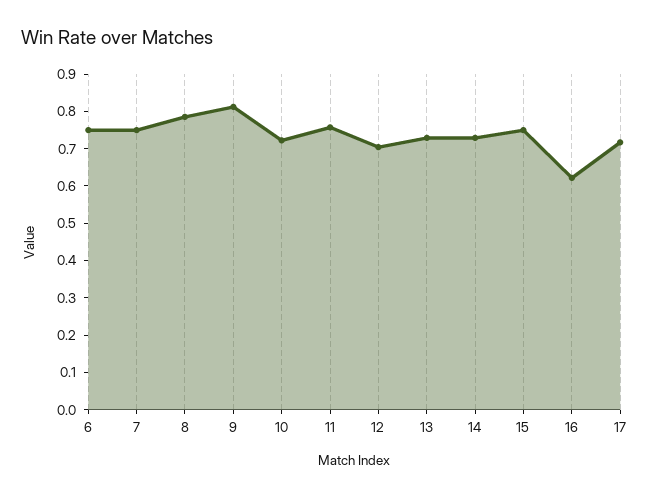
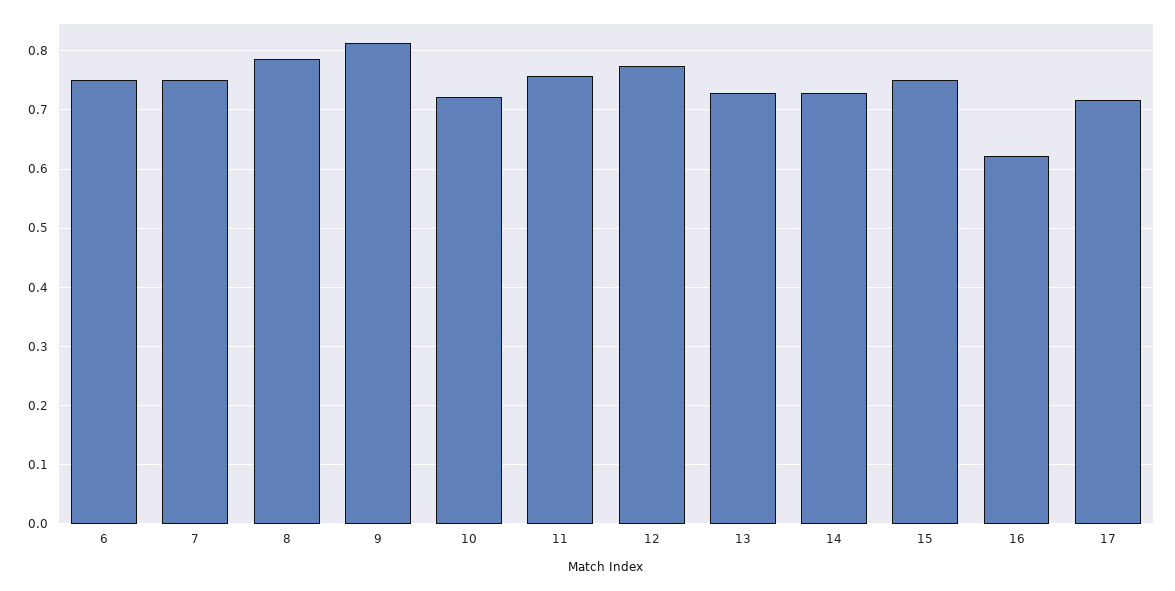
12: 0.7 -> 0.78

